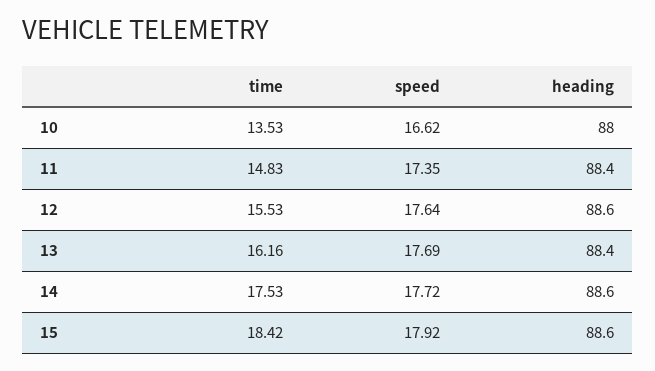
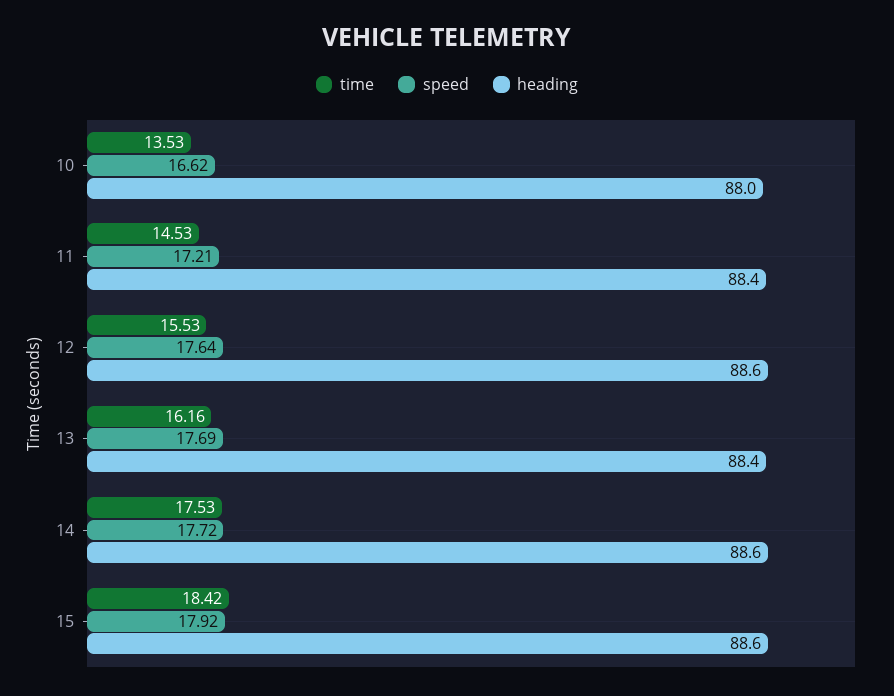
time, 11: 14.83 -> 14.53
speed, 11: 17.35 -> 17.21

